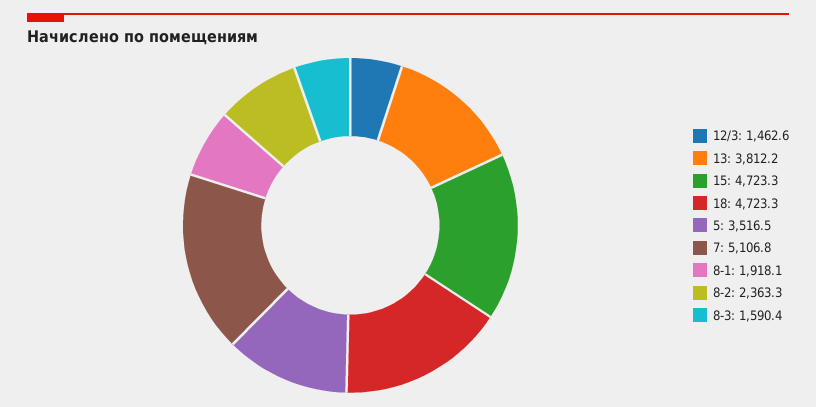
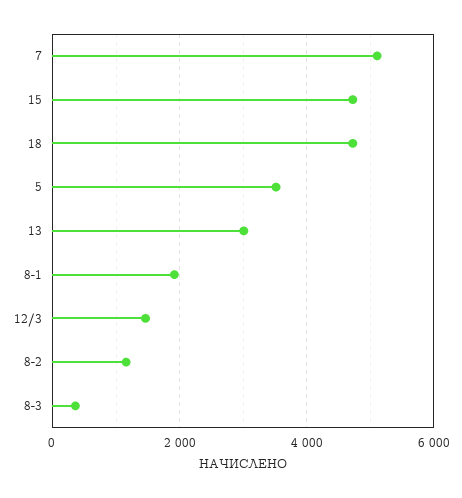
13: 3812.2 -> 3000
8-2: 2363.3 -> 1200
8-3: 1590.4 -> 400

